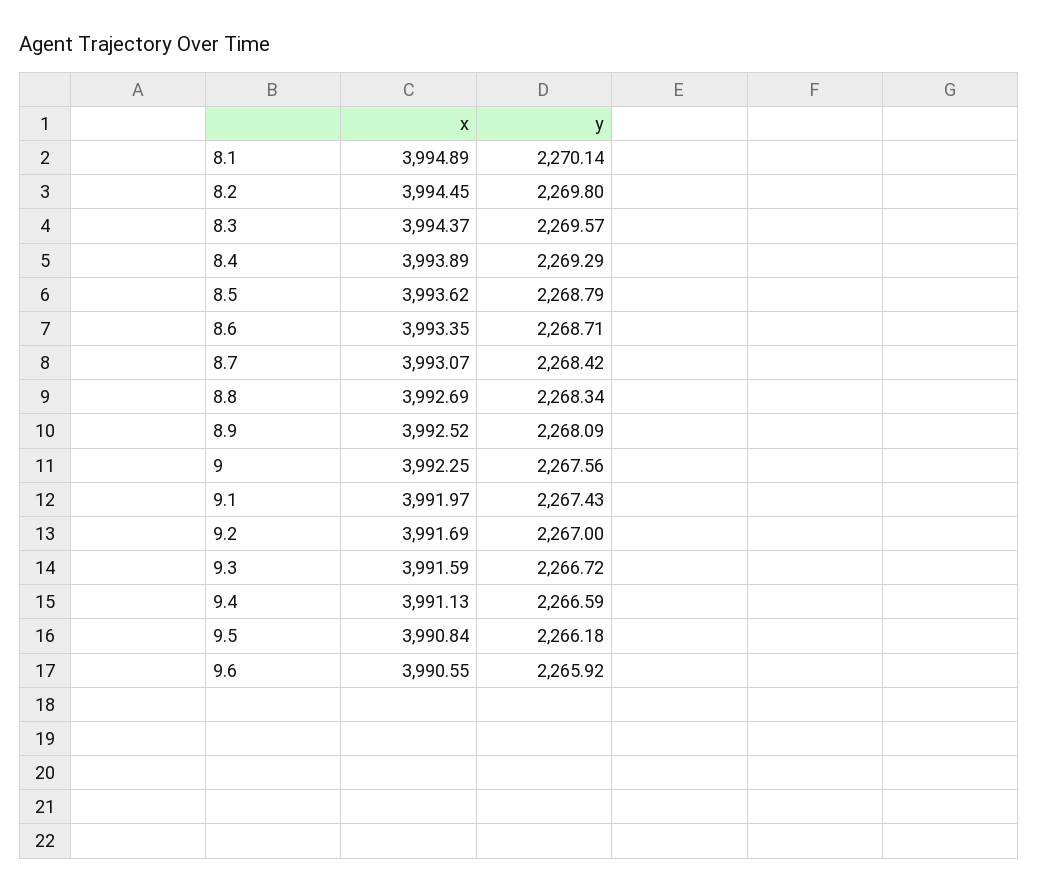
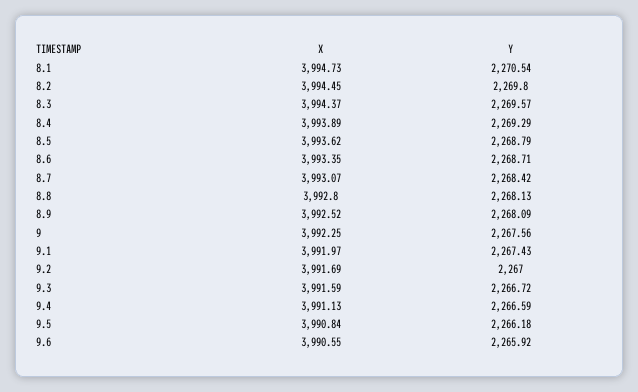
x, 8.1: 3994.89 -> 3994.73
y, 8.1: 2270.14 -> 2270.54
x, 8.8: 3992.69 -> 3992.8
y, 8.8: 2268.34 -> 2268.13

